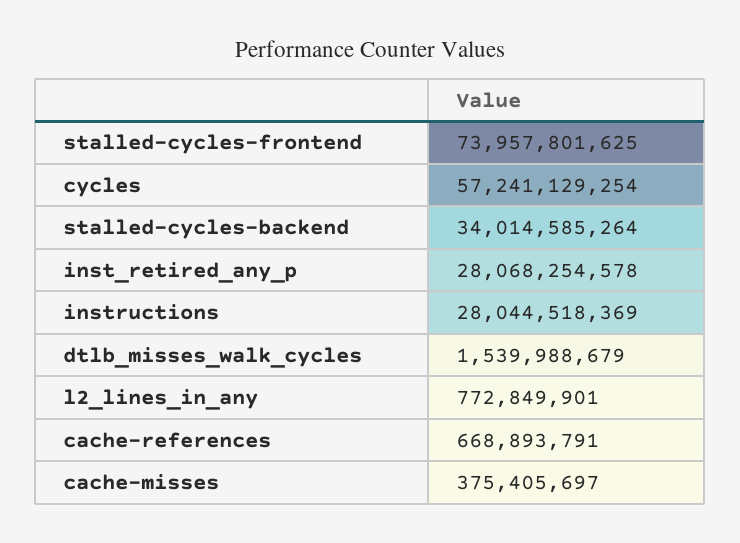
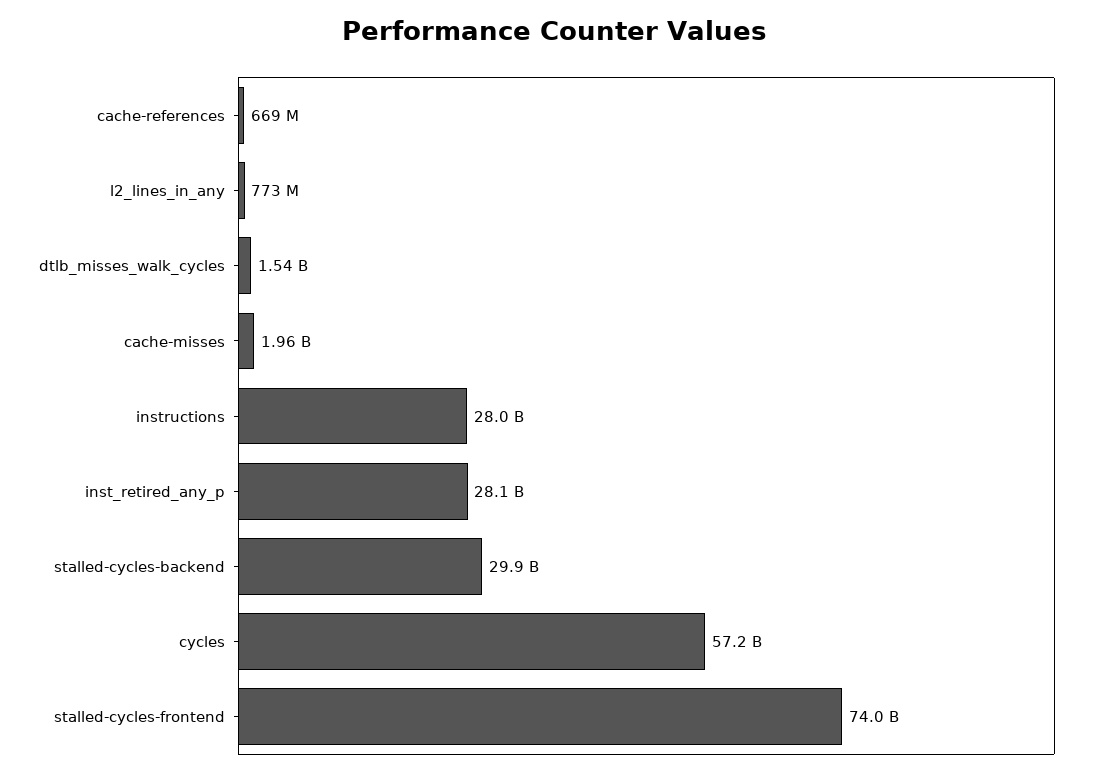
stalled-cycles-backend: 34014585264 -> 29900000000
cache-misses: 375405697 -> 1960000000

